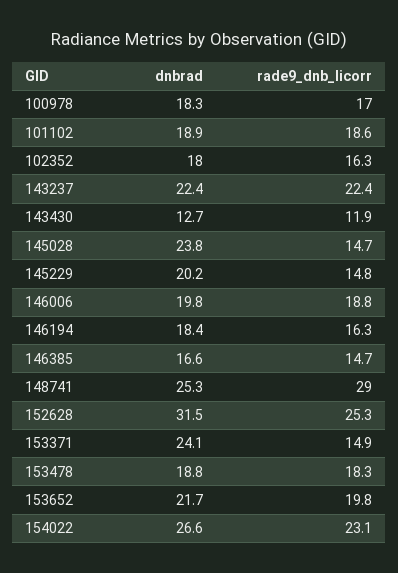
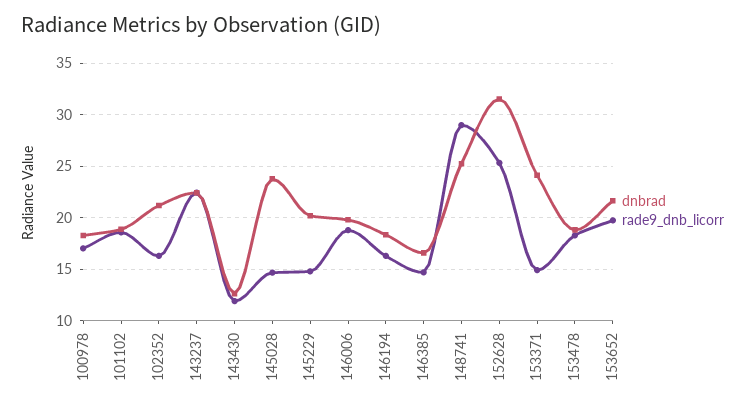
dnbrad, 102352: 18 -> 21
dnbrad, 154022: 26.6 -> none
rade9_dnb_licorr, 154022: 23.1 -> none

